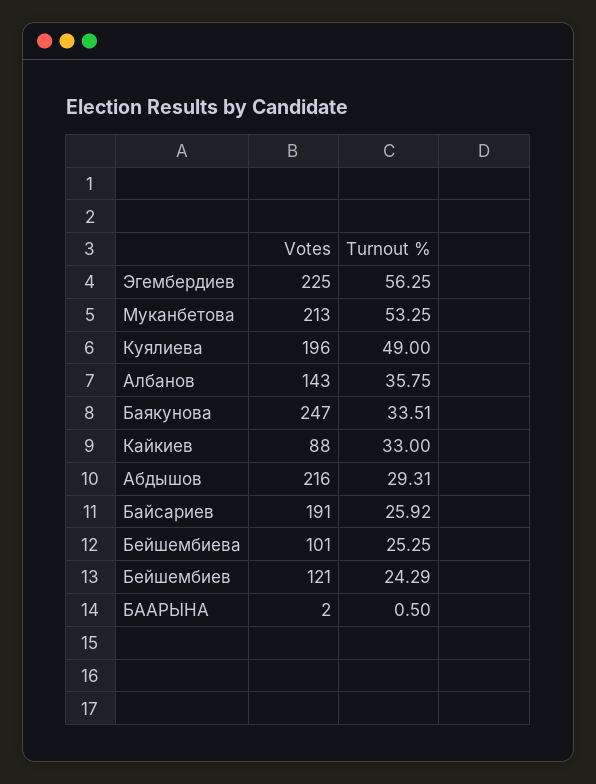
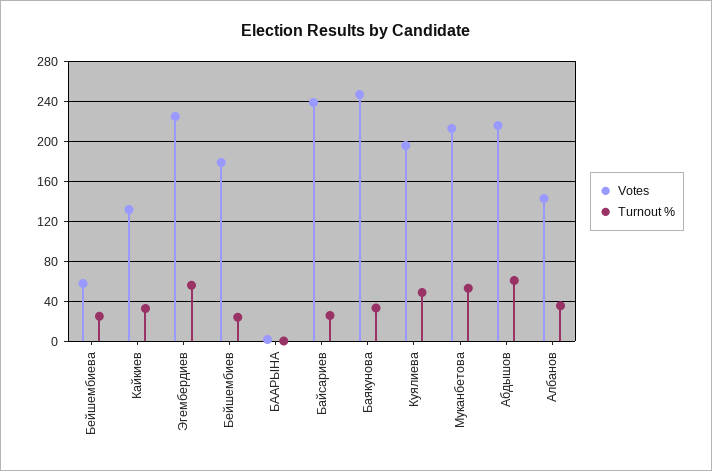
Votes, Кайкиев: 88 -> 130
Turnout %, Абдышов: 29.31 -> 60
Votes, Байсариев: 191 -> 240
Votes, Бейшембиева: 101 -> 60
Votes, Бейшембиев: 121 -> 180

